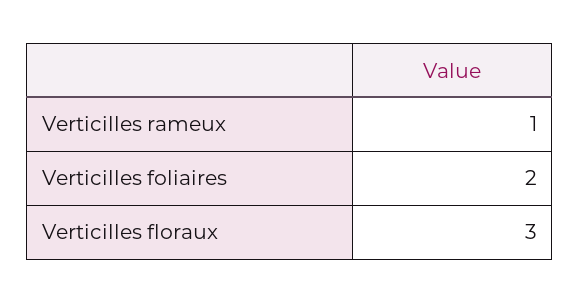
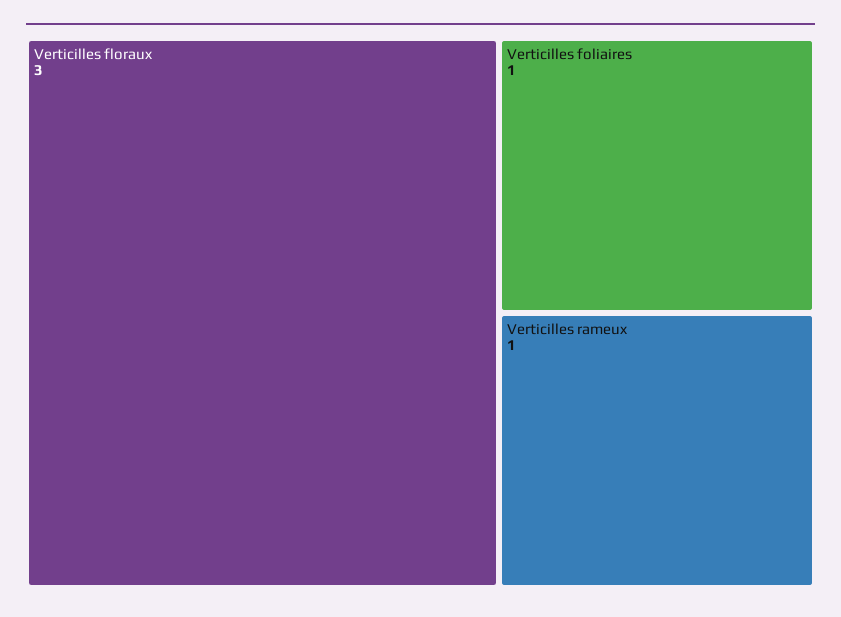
Verticilles foliaires: 2 -> 1

